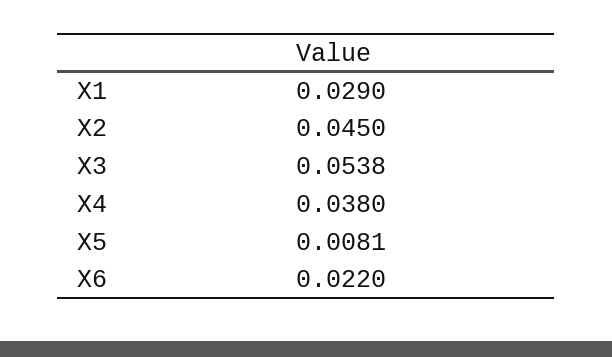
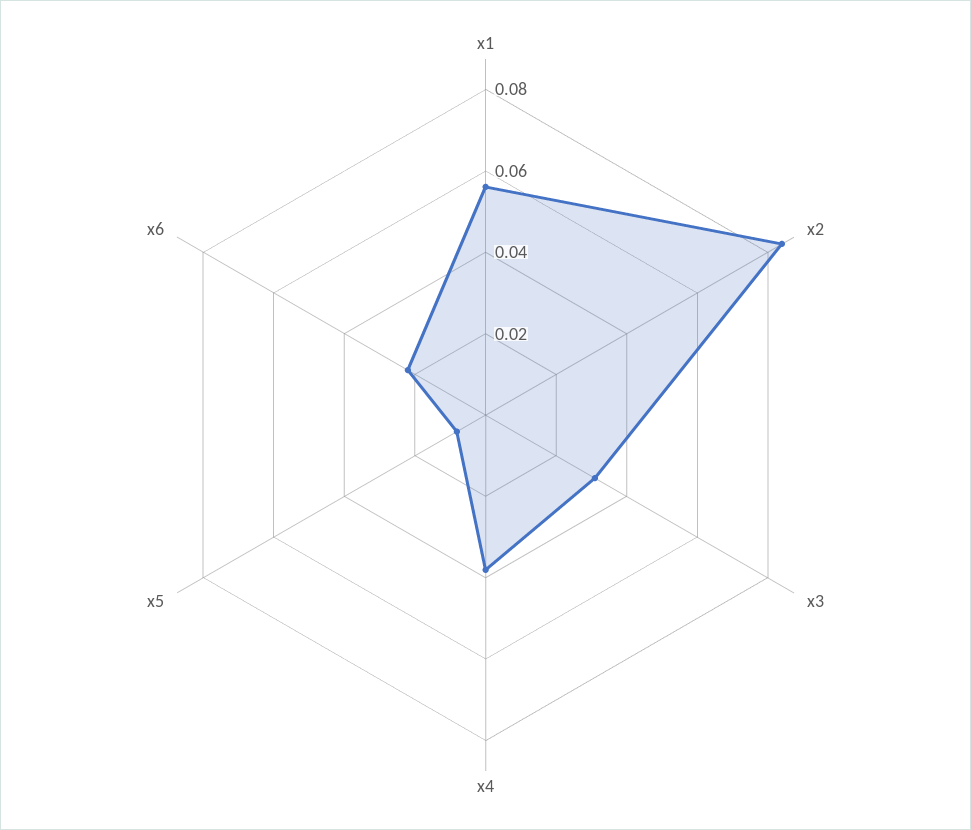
X1: 0.029 -> 0.055
X2: 0.045 -> 0.085
X3: 0.0538 -> 0.03

